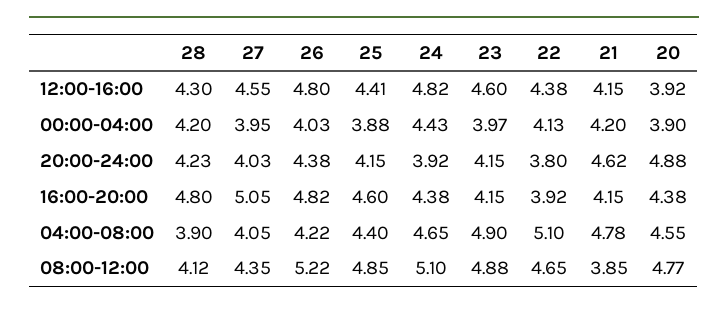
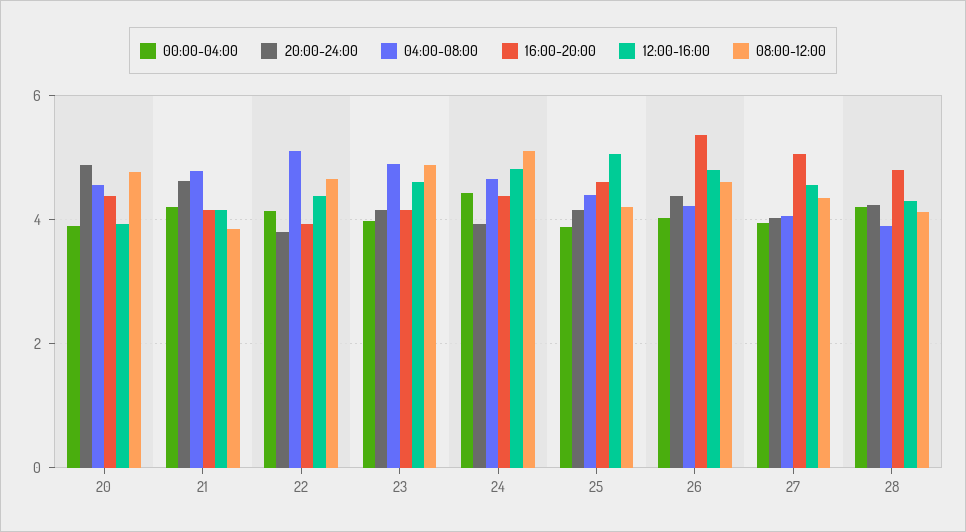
12:00-16:00, 25: 4.41 -> 5
16:00-20:00, 26: 4.82 -> 5.4
08:00-12:00, 26: 5.22 -> 4.6
08:00-12:00, 25: 4.85 -> 4.2

